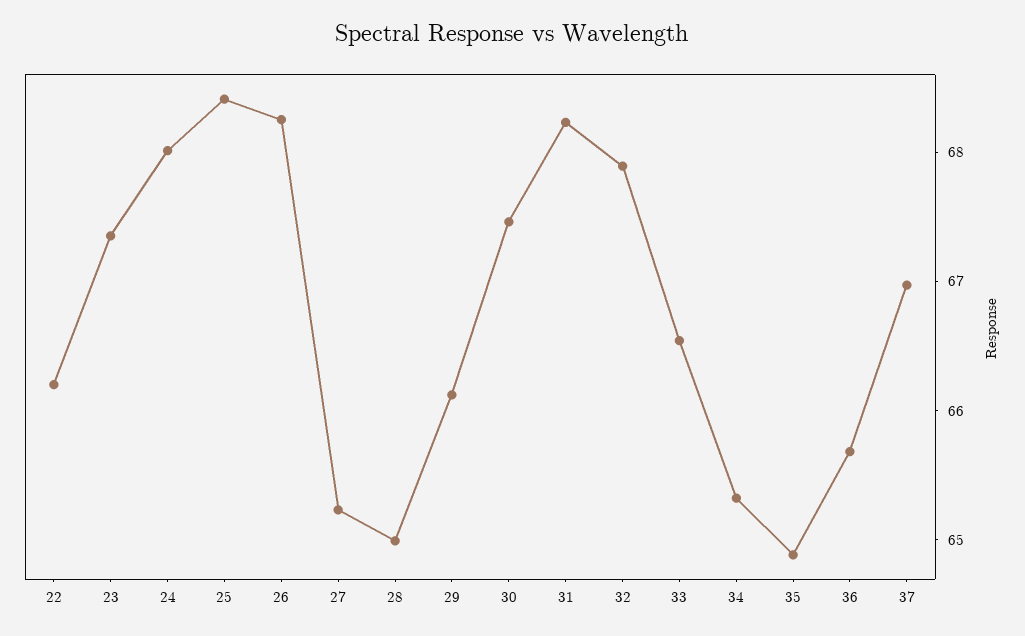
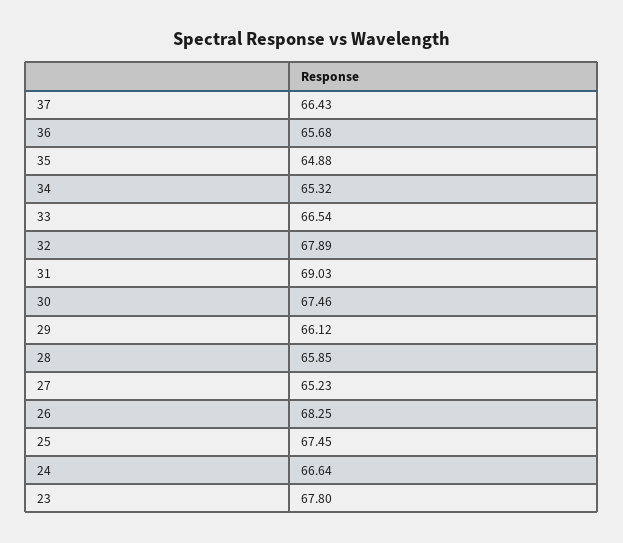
22: 66.2 -> none
23: 67.4 -> 67.8
24: 68 -> 66.64
25: 68.4 -> 67.45
28: 65 -> 65.85
31: 68.2 -> 69.03
37: 67 -> 66.43

